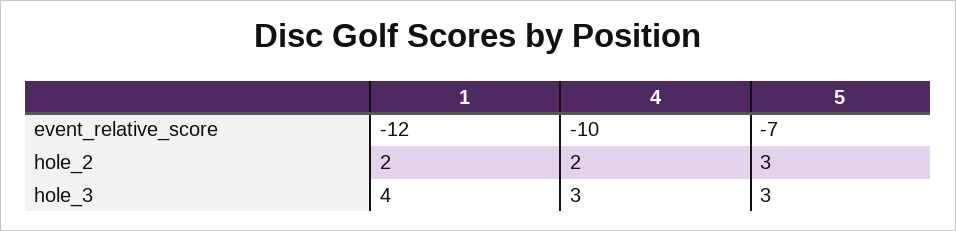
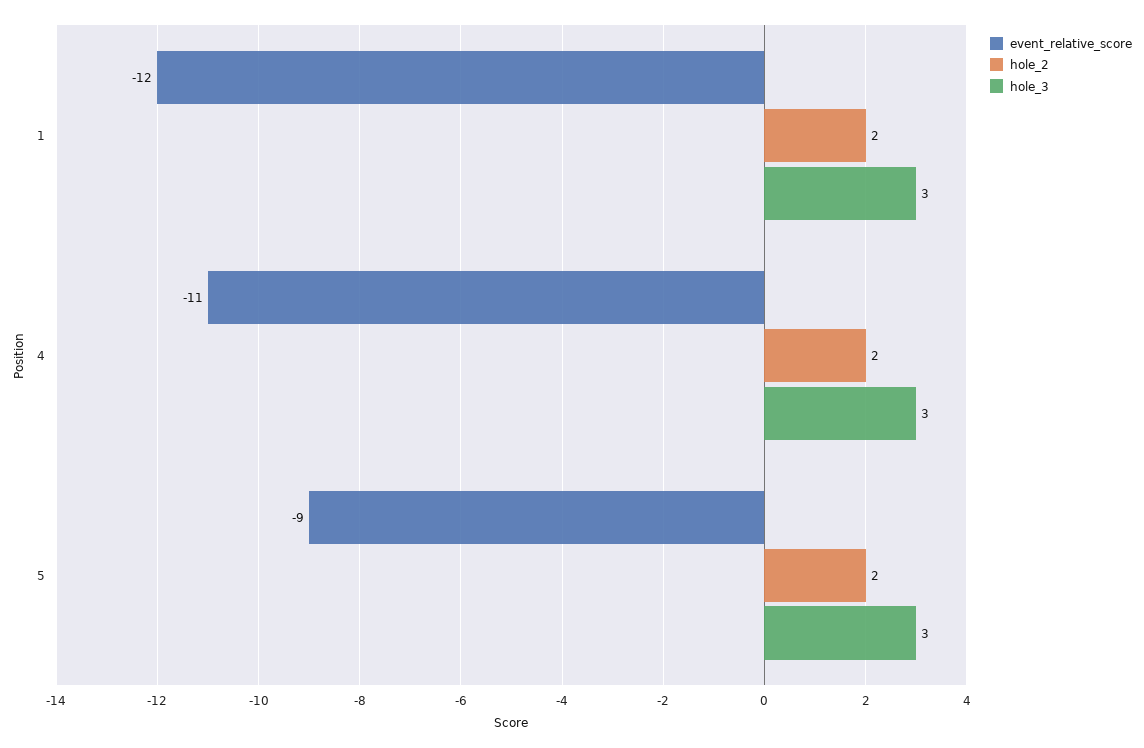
event_relative_score, 4: -10 -> -11
event_relative_score, 5: -7 -> -9
hole_2, 5: 3 -> 2
hole_3, 1: 4 -> 3

